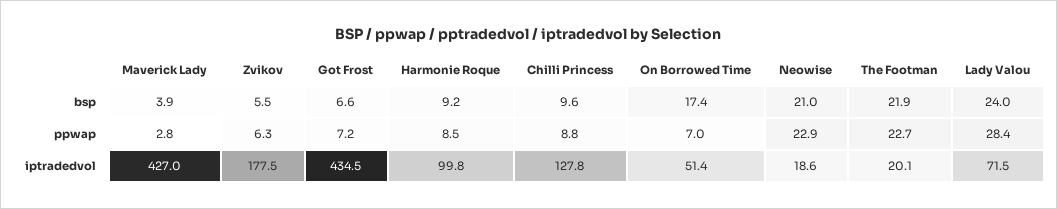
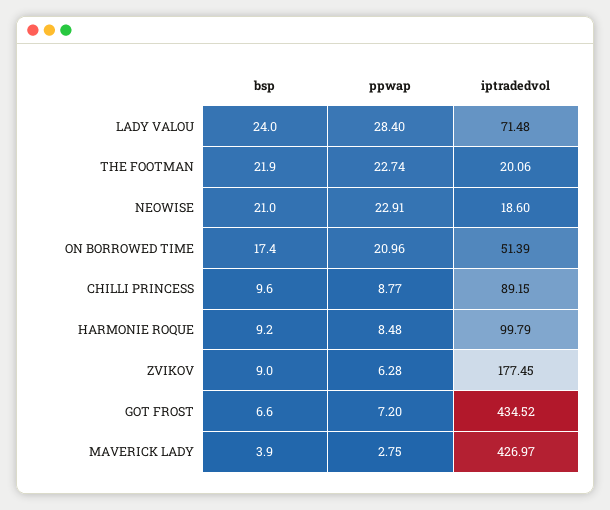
Zvikov, bsp: 5.5 -> 9
On Borrowed Time, ppwap: 7 -> 20.96
Chilli Princess, iptradedvol: 127.8 -> 89.15

